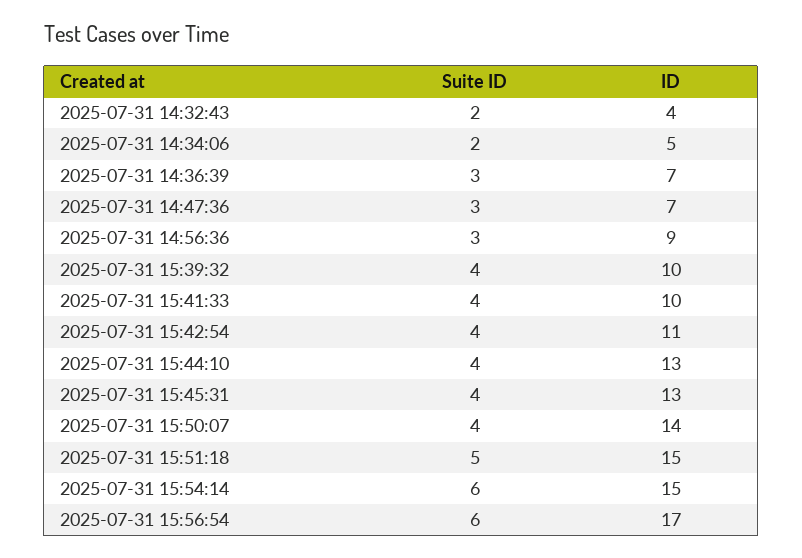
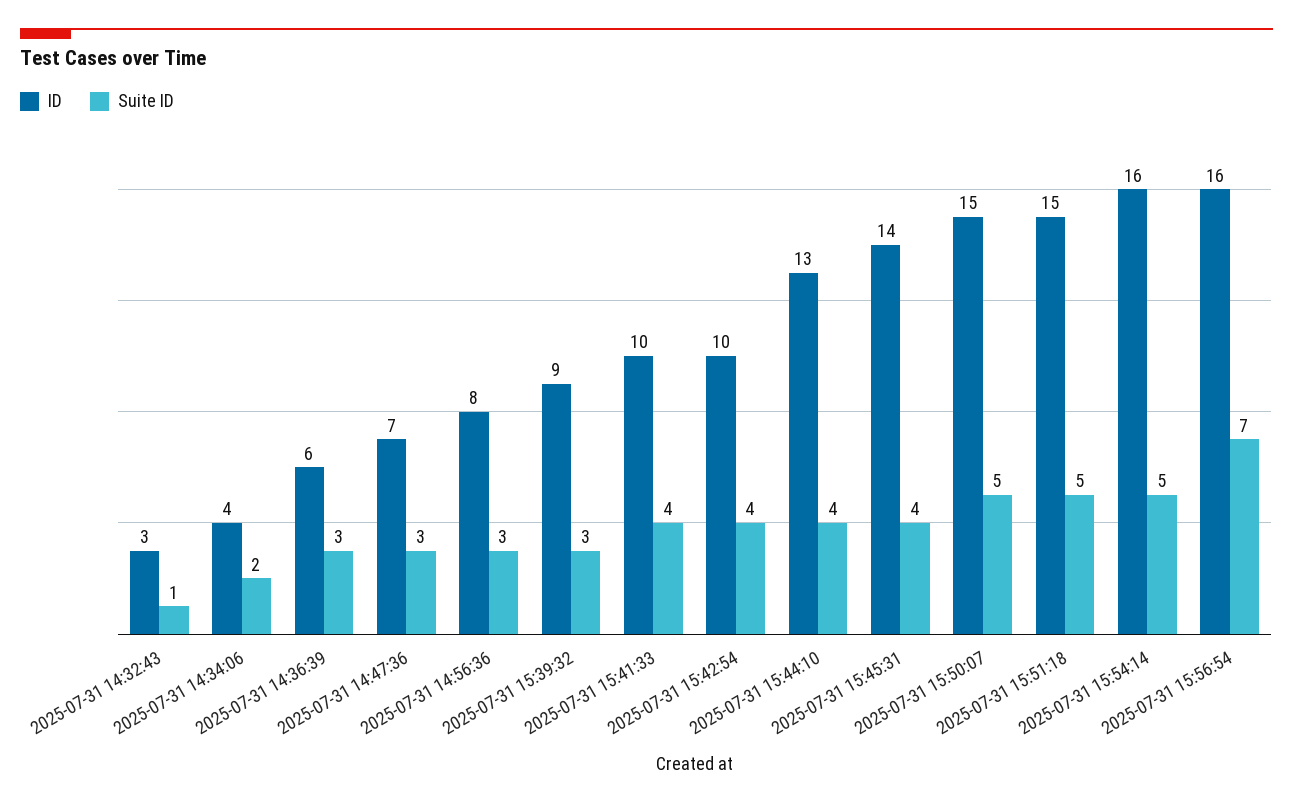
Suite ID, 2025-07-31 14:32:43: 2 -> 1
ID, 2025-07-31 14:32:43: 4 -> 3
ID, 2025-07-31 14:34:06: 5 -> 4
ID, 2025-07-31 14:36:39: 7 -> 6
ID, 2025-07-31 14:56:36: 9 -> 8
Suite ID, 2025-07-31 15:39:32: 4 -> 3
ID, 2025-07-31 15:39:32: 10 -> 9
ID, 2025-07-31 15:42:54: 11 -> 10
ID, 2025-07-31 15:45:31: 13 -> 14
Suite ID, 2025-07-31 15:50:07: 4 -> 5
ID, 2025-07-31 15:50:07: 14 -> 15
Suite ID, 2025-07-31 15:54:14: 6 -> 5
ID, 2025-07-31 15:54:14: 15 -> 16
Suite ID, 2025-07-31 15:56:54: 6 -> 7
ID, 2025-07-31 15:56:54: 17 -> 16

